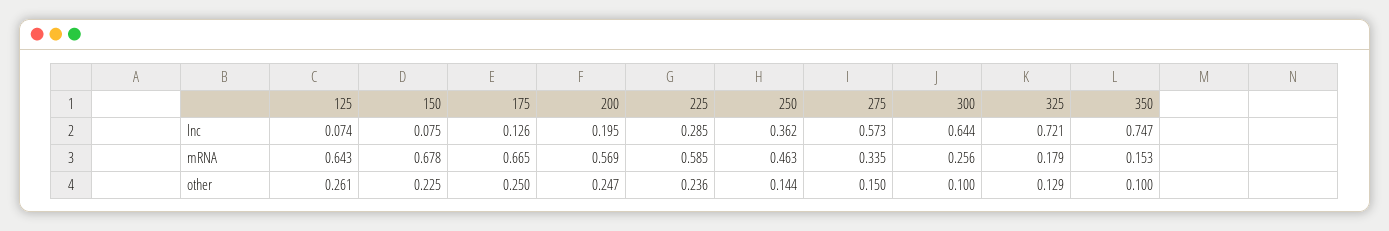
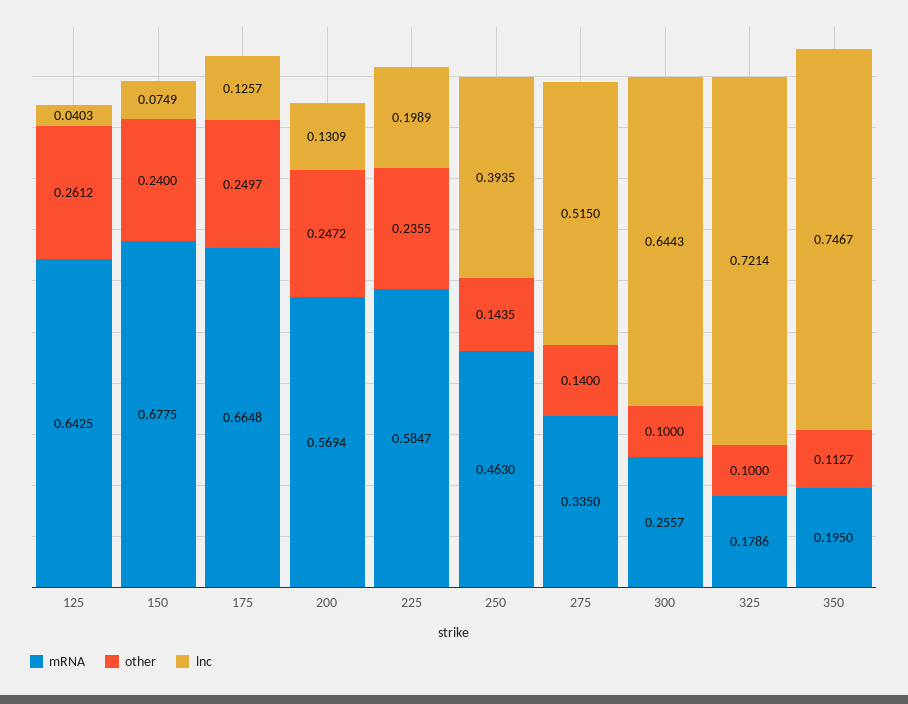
lnc, 125: 0.074 -> 0.0403
lnc, 200: 0.195 -> 0.1309
lnc, 225: 0.285 -> 0.1989
lnc, 250: 0.362 -> 0.3935
lnc, 275: 0.573 -> 0.515
mRNA, 350: 0.153 -> 0.195
other, 150: 0.225 -> 0.24
other, 275: 0.15 -> 0.14
other, 325: 0.129 -> 0.1
other, 350: 0.1 -> 0.1127

